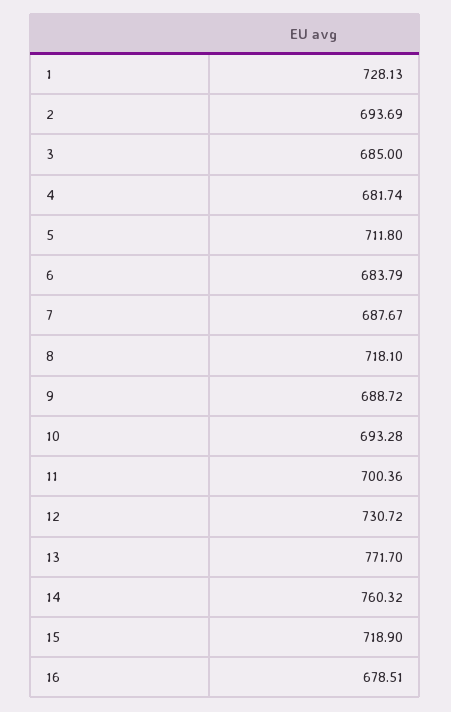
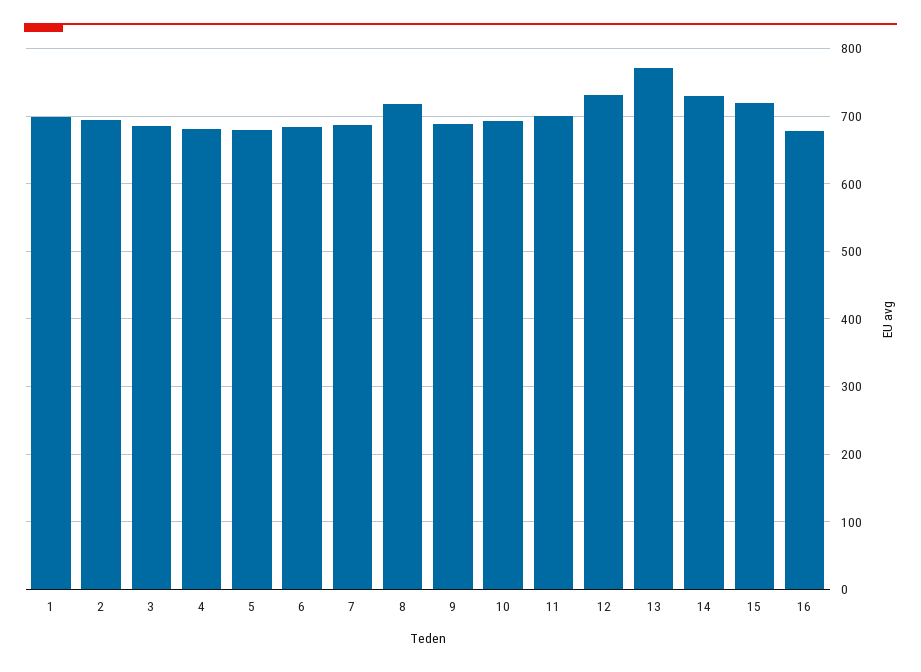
1: 728.13 -> 700
5: 711.8 -> 680
14: 760.32 -> 730

